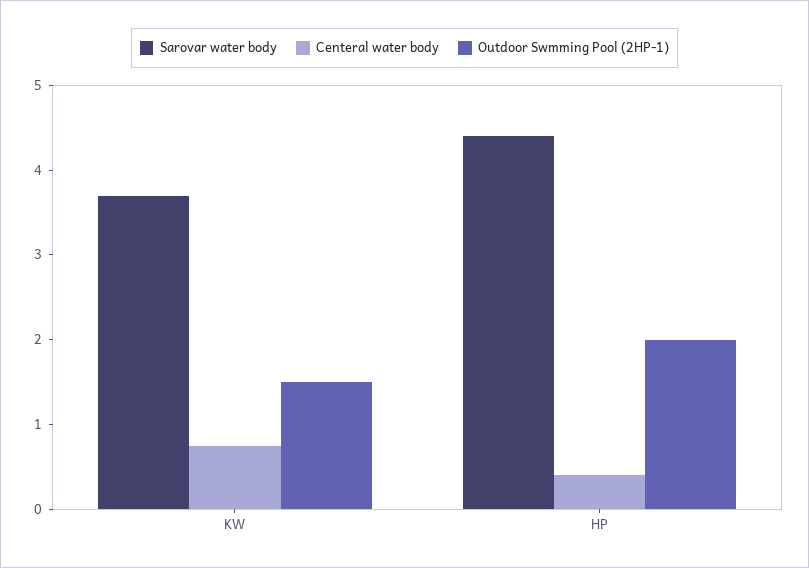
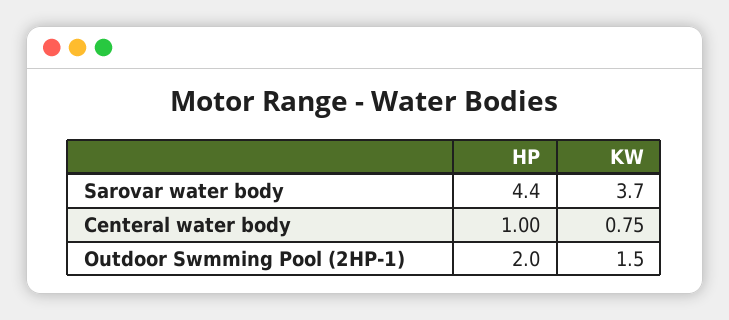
Centeral water body, HP: 0.4 -> 1

